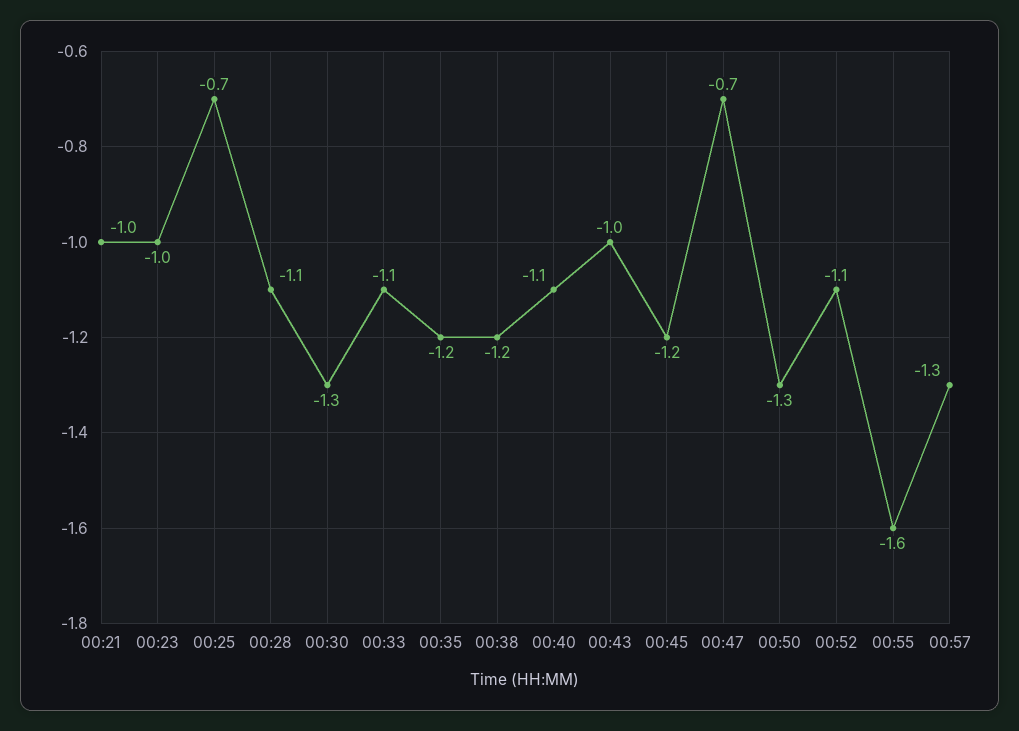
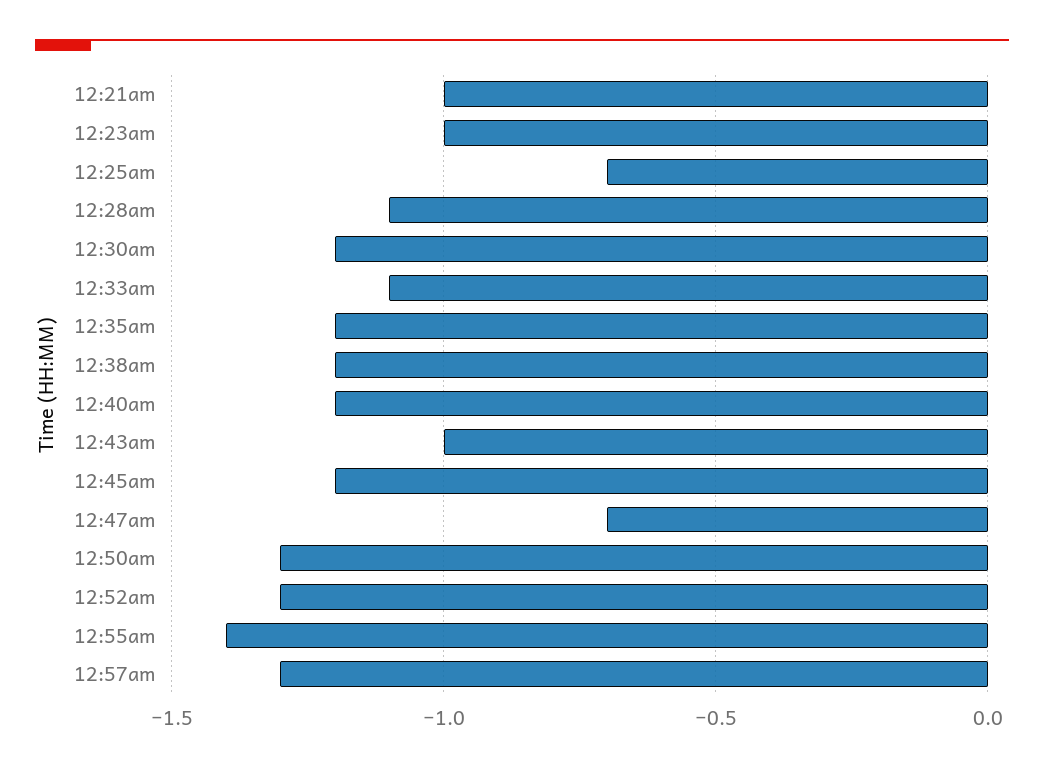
00:30: -1.3 -> -1.2
00:40: -1.1 -> -1.2
00:52: -1.1 -> -1.3
00:55: -1.6 -> -1.4

